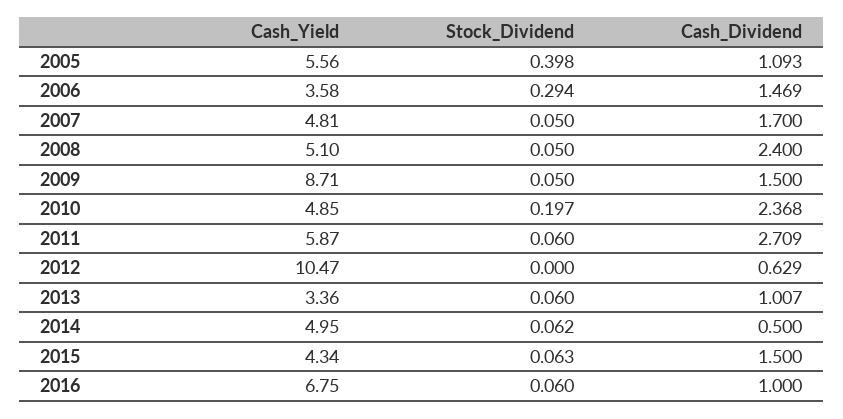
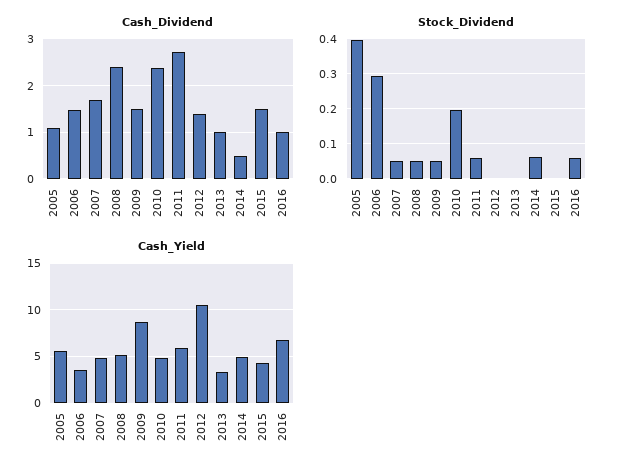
Cash_Dividend, 2012: 0.629 -> 1.4
Stock_Dividend, 2013: 0.06 -> 0
Stock_Dividend, 2015: 0.063 -> 0

